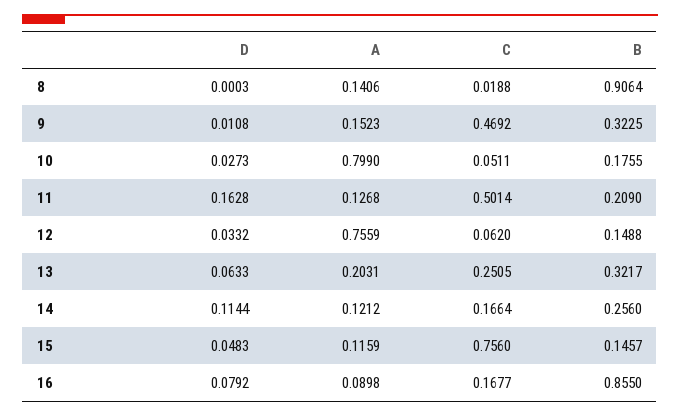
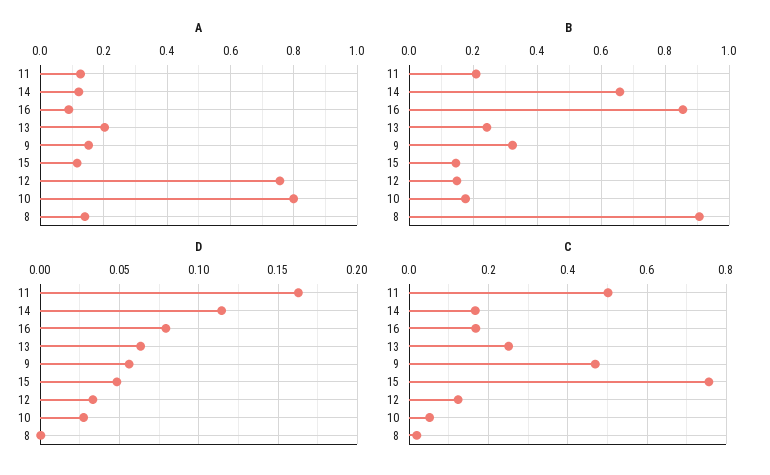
D, 9: 0.0108 -> 0.055
C, 12: 0.062 -> 0.12
B, 13: 0.3217 -> 0.24
B, 14: 0.256 -> 0.66

